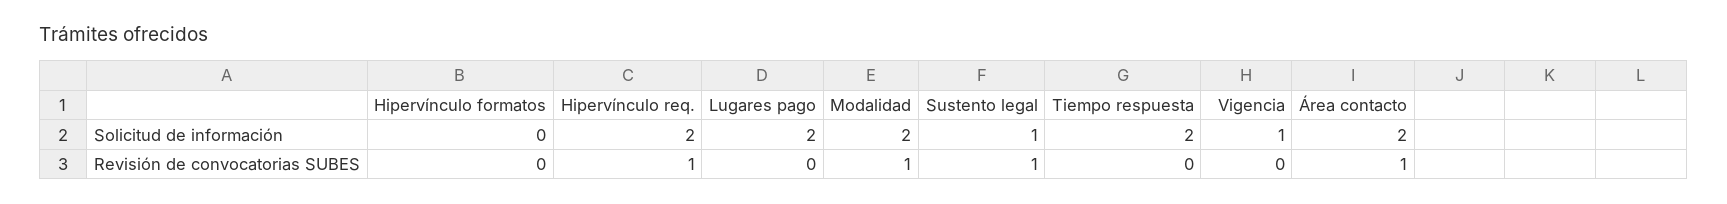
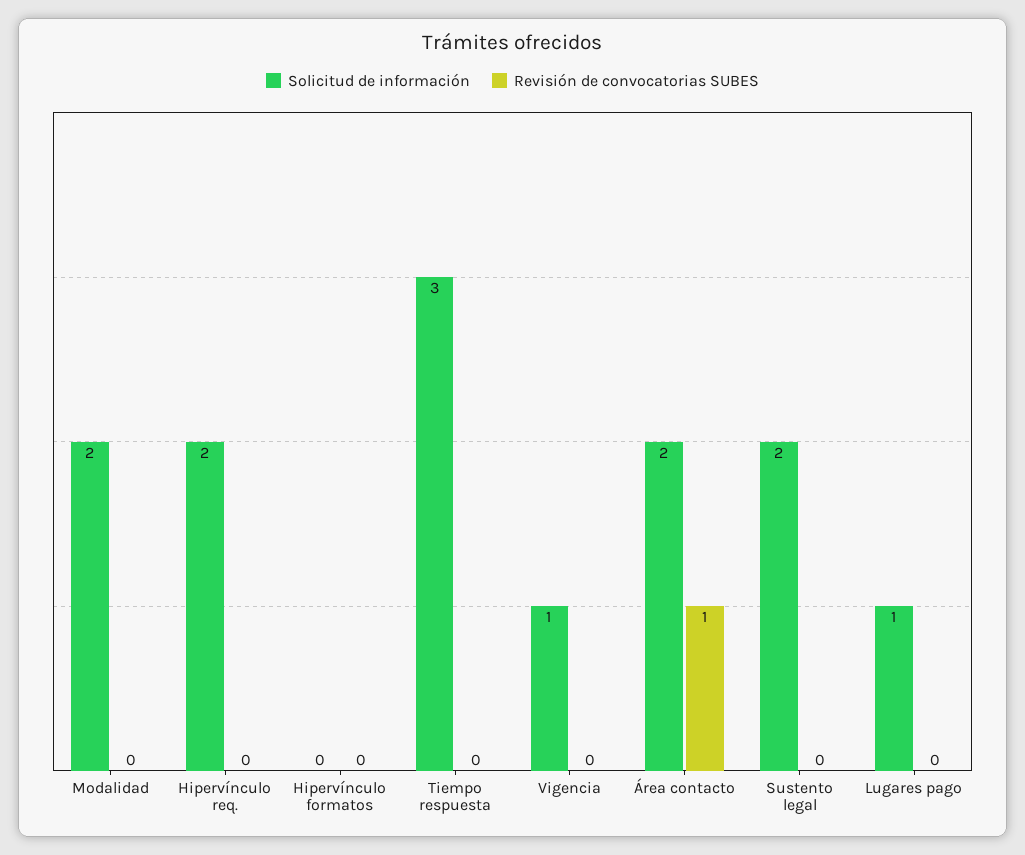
Solicitud de información, Lugares pago: 2 -> 1
Solicitud de información, Sustento legal: 1 -> 2
Solicitud de información, Tiempo respuesta: 2 -> 3
Revisión de convocatorias SUBES, Hipervínculo req.: 1 -> 0
Revisión de convocatorias SUBES, Modalidad: 1 -> 0
Revisión de convocatorias SUBES, Sustento legal: 1 -> 0

